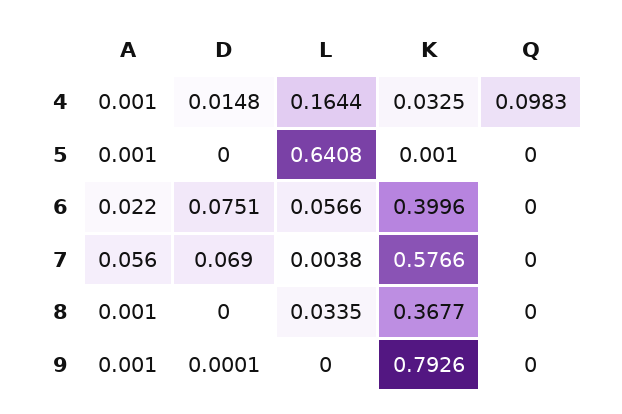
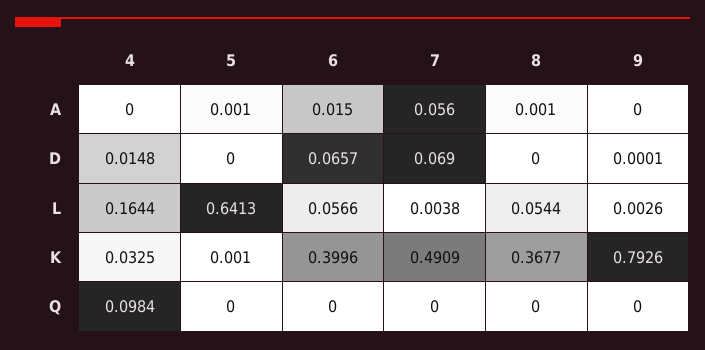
A, 4: 0.001 -> 0
Q, 4: 0.0983 -> 0.0984
L, 5: 0.6408 -> 0.6413
A, 6: 0.022 -> 0.015
D, 6: 0.0751 -> 0.0657
K, 7: 0.5766 -> 0.4909
L, 8: 0.0335 -> 0.0544
A, 9: 0.001 -> 0
L, 9: 0 -> 0.0026

